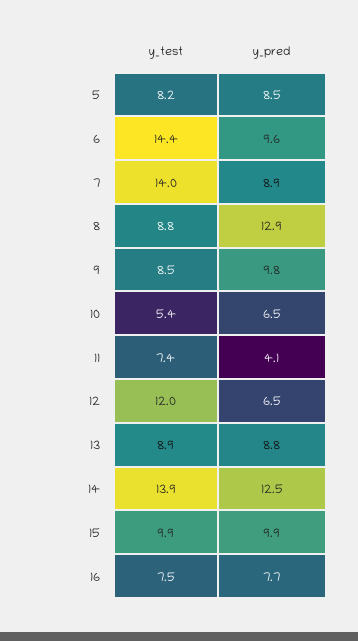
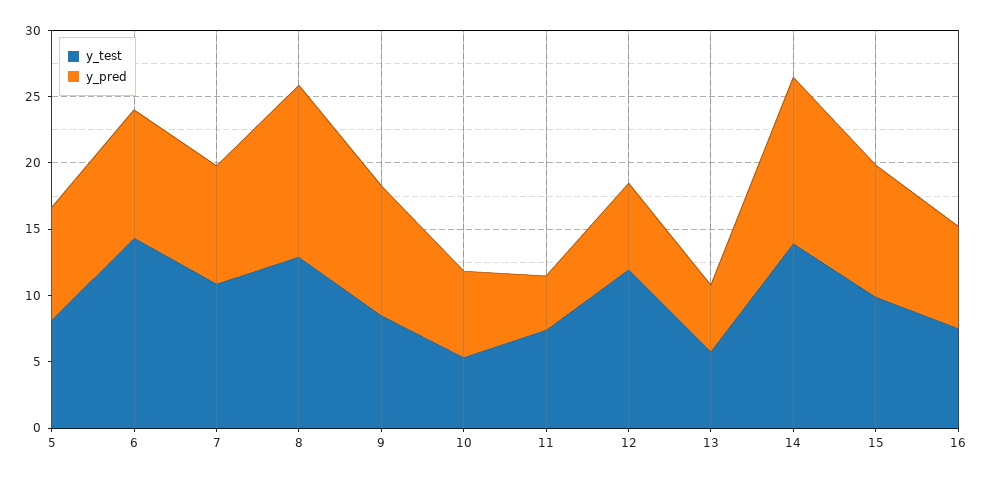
y_test, 7: 14 -> 11
y_test, 8: 8.8 -> 13
y_test, 13: 8.9 -> 6
y_pred, 13: 8.8 -> 5

